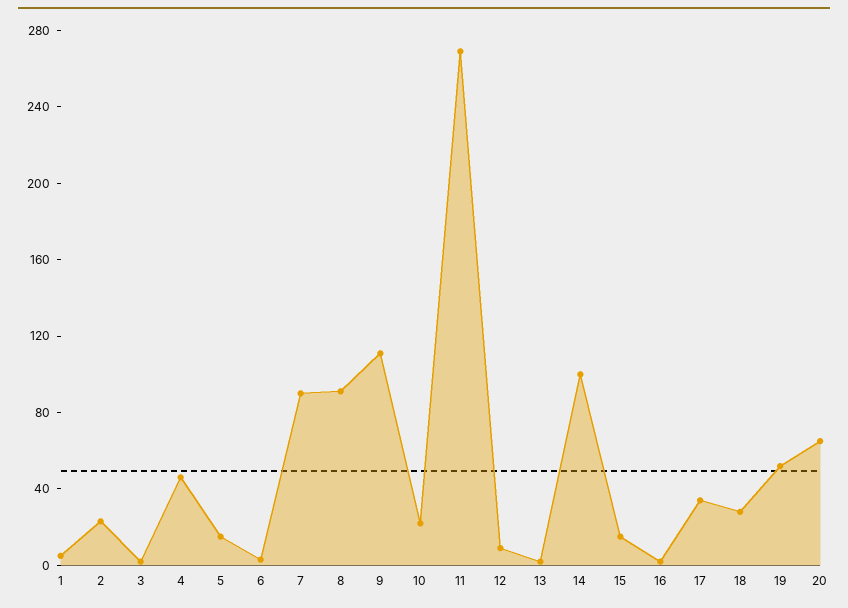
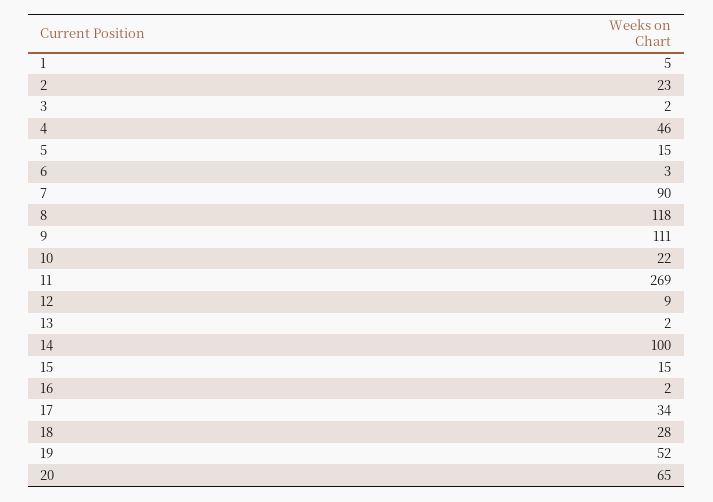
8: 90 -> 118

